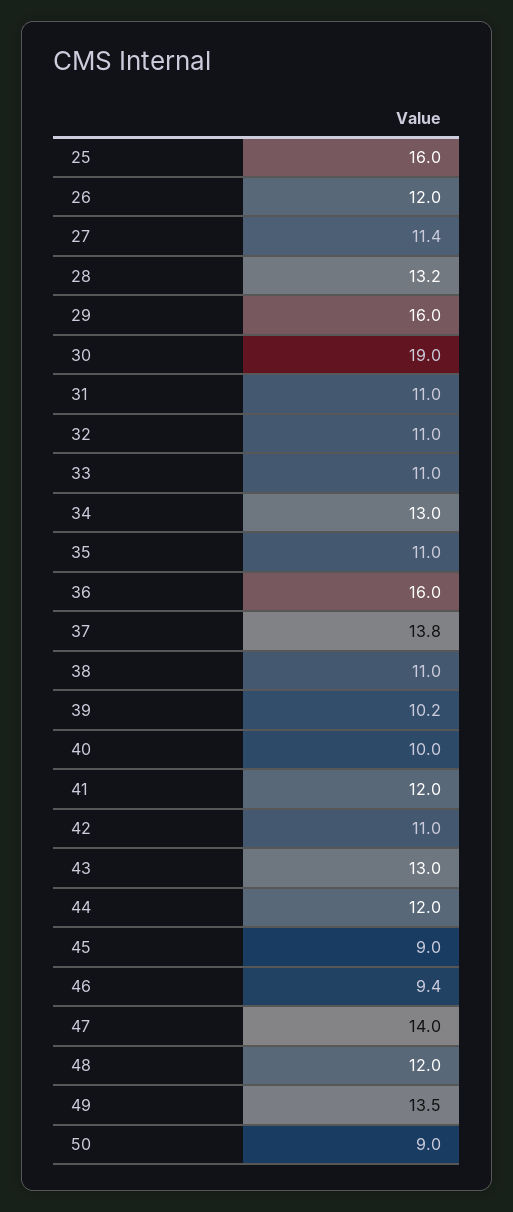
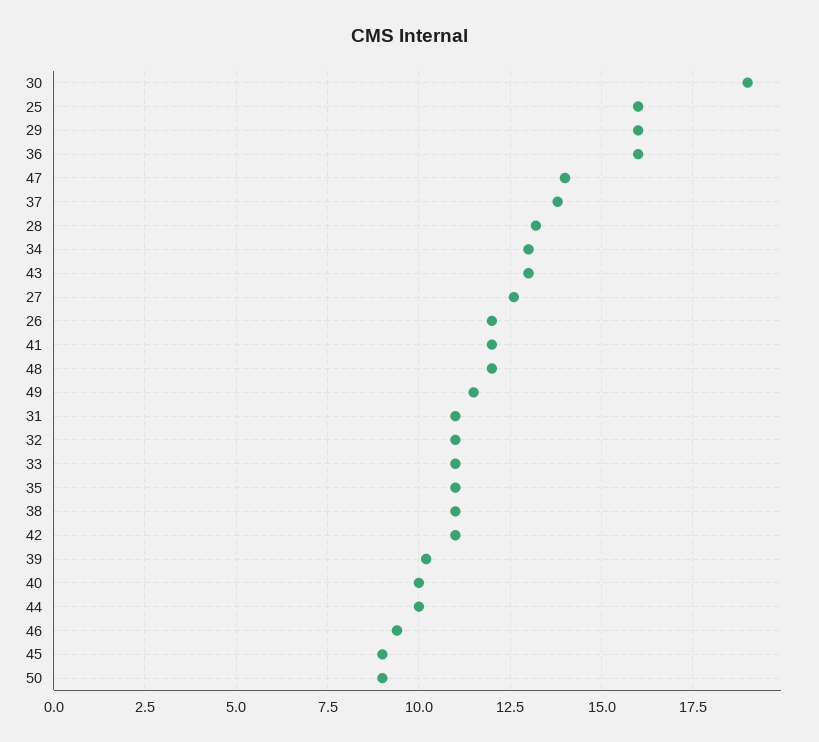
27: 11.4 -> 12.5
44: 12 -> 10
49: 13.5 -> 11.5

